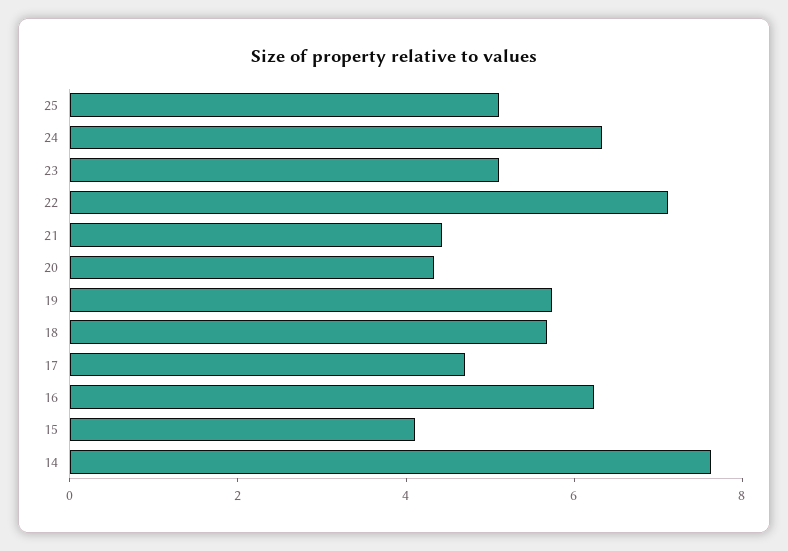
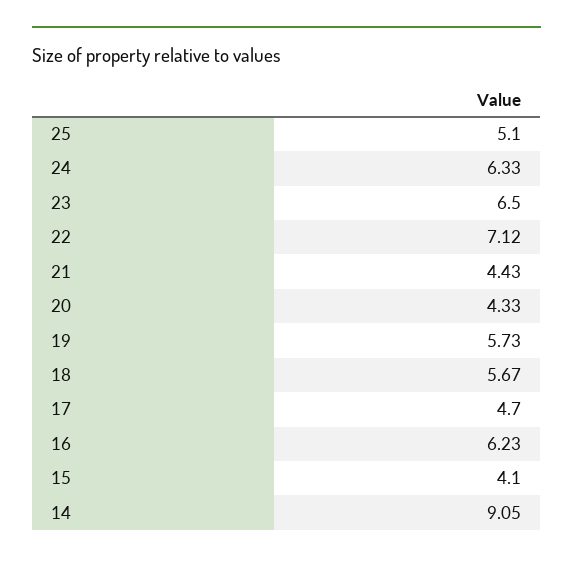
23: 5 -> 6.5
14: 7.5 -> 9.05

